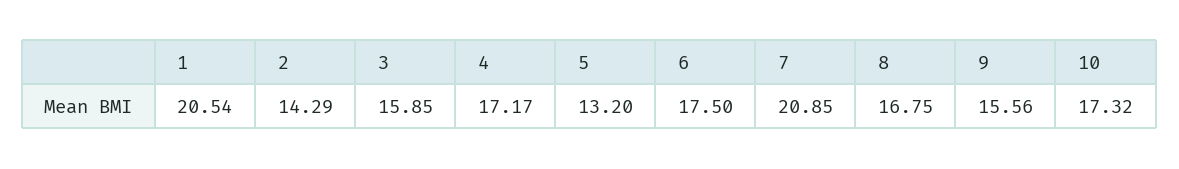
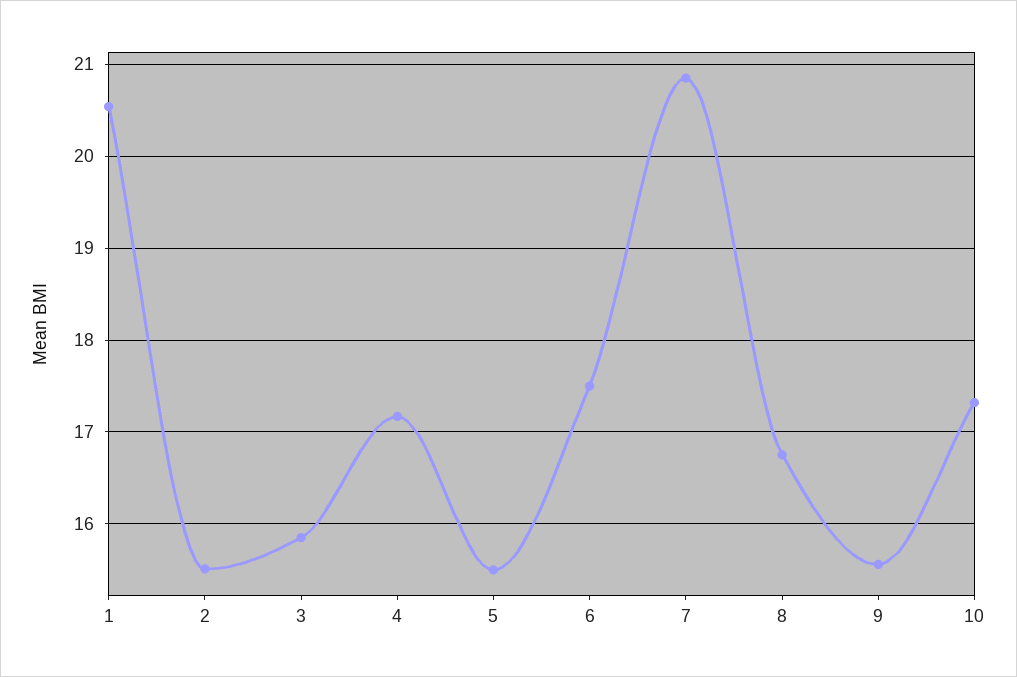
2: 14.29 -> 15.5
5: 13.2 -> 15.5

